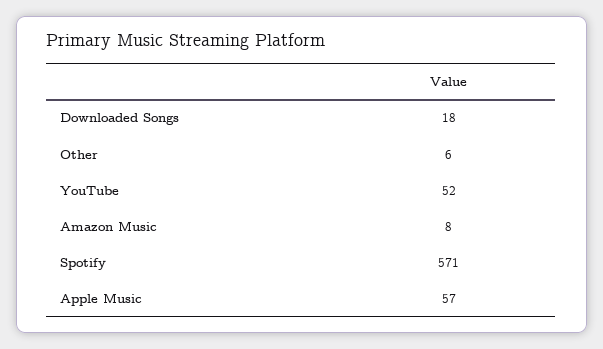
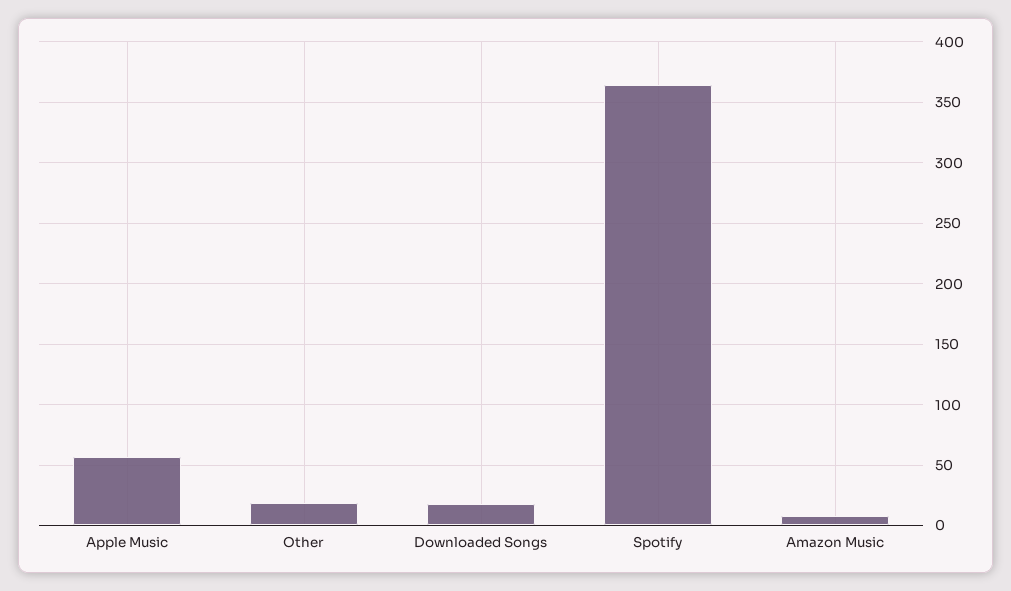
Other: 6 -> 20
YouTube: 52 -> none
Spotify: 571 -> 365

